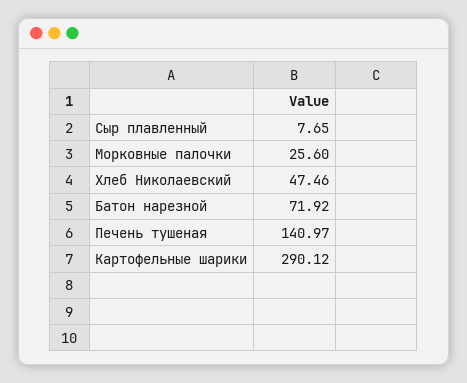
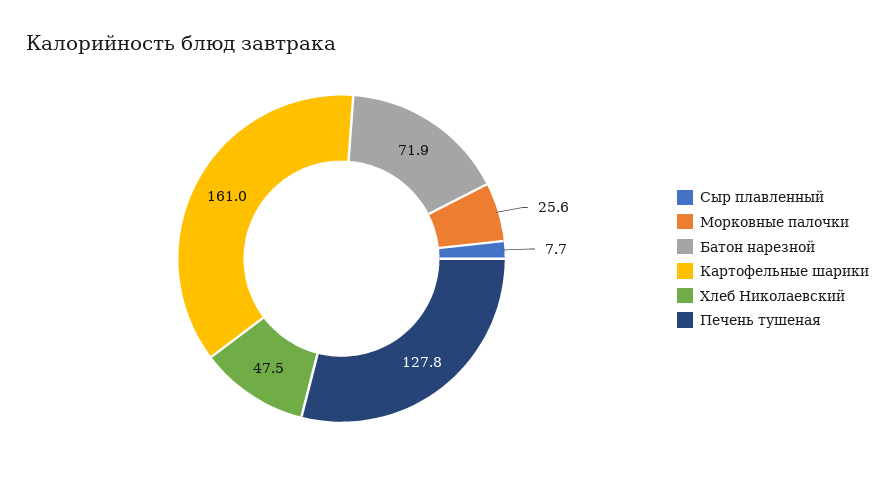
Печень тушеная: 140.97 -> 127.8
Картофельные шарики: 290.12 -> 161

